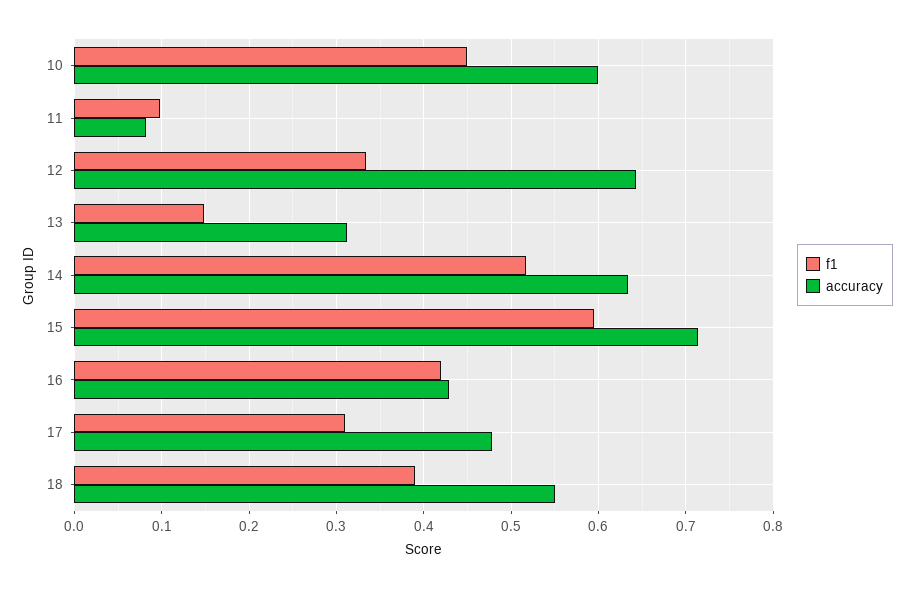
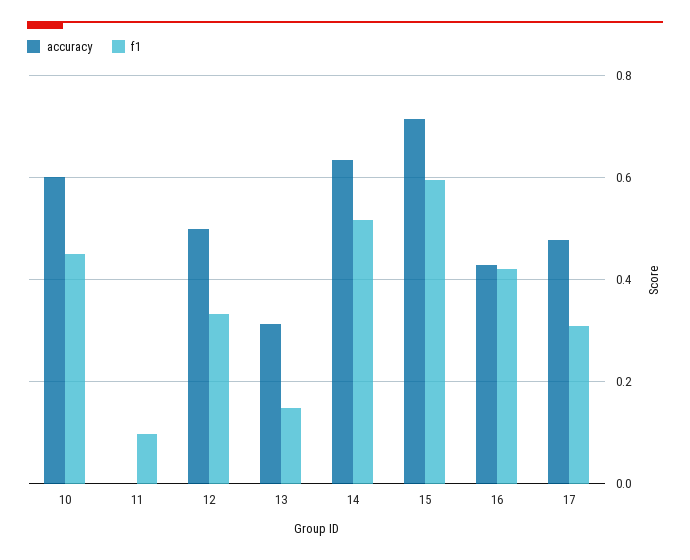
accuracy, 11: 0.08 -> 0
accuracy, 12: 0.64 -> 0.5
f1, 18: 0.39 -> none
accuracy, 18: 0.55 -> none

